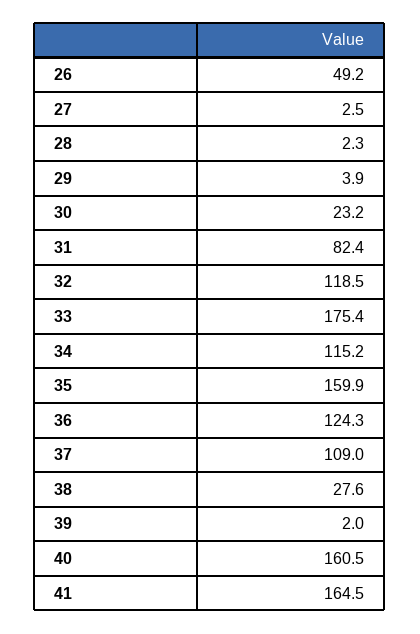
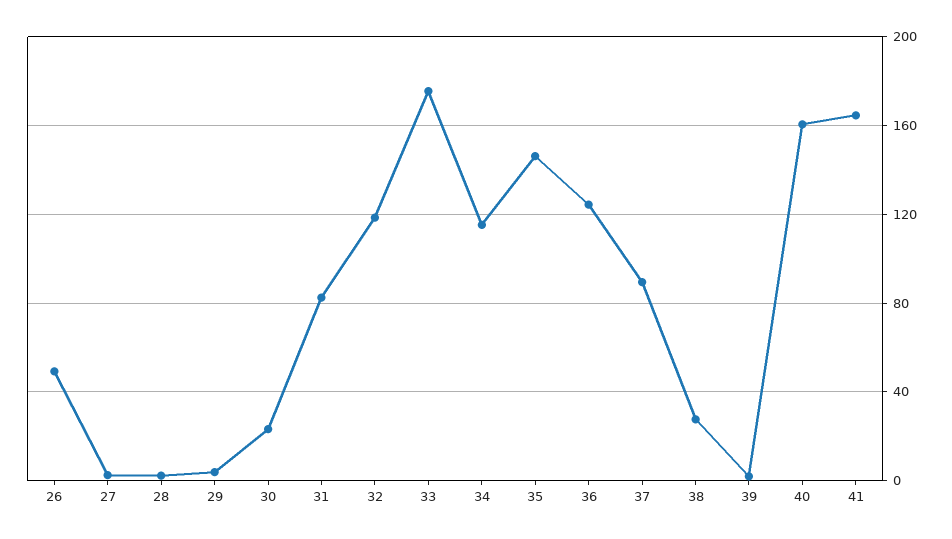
35: 159.9 -> 145
37: 109 -> 90

